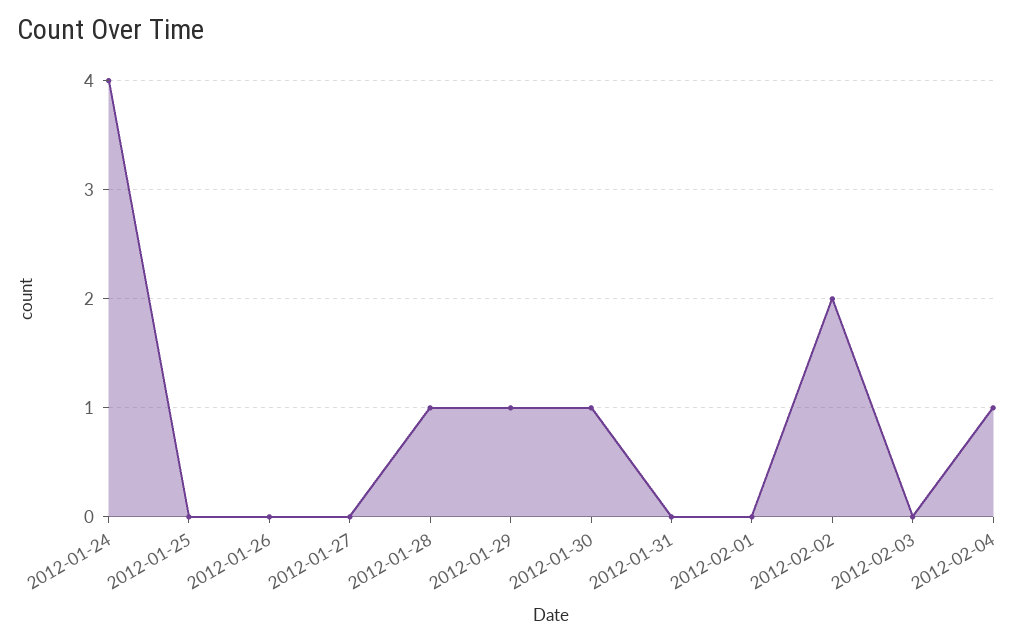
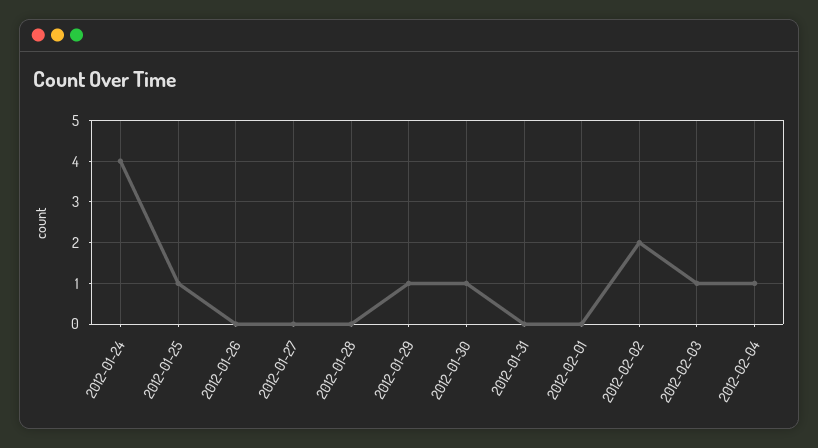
2012-01-25: 0 -> 1
2012-01-28: 1 -> 0
2012-02-03: 0 -> 1

